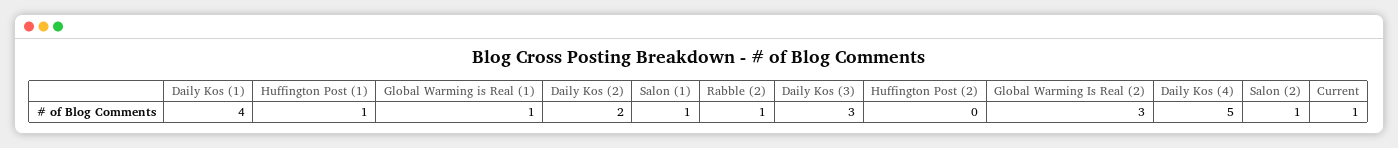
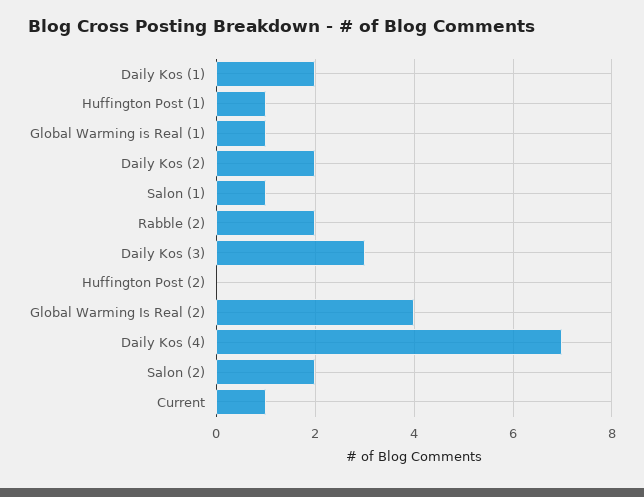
Daily Kos (1): 4 -> 2
Rabble (2): 1 -> 2
Global Warming Is Real (2): 3 -> 4
Daily Kos (4): 5 -> 7
Salon (2): 1 -> 2

